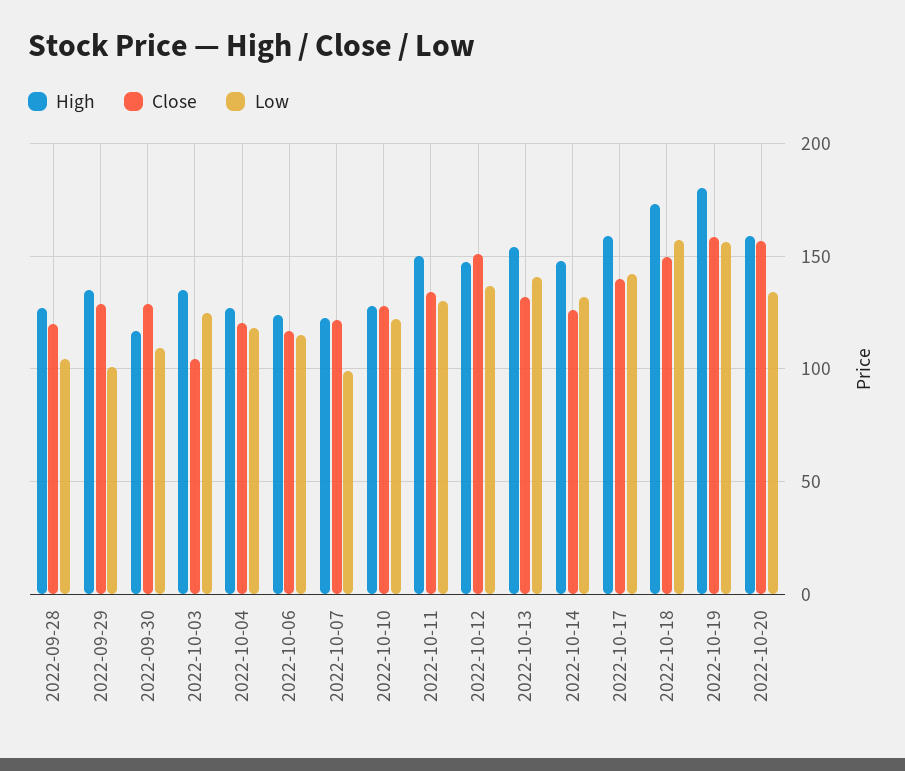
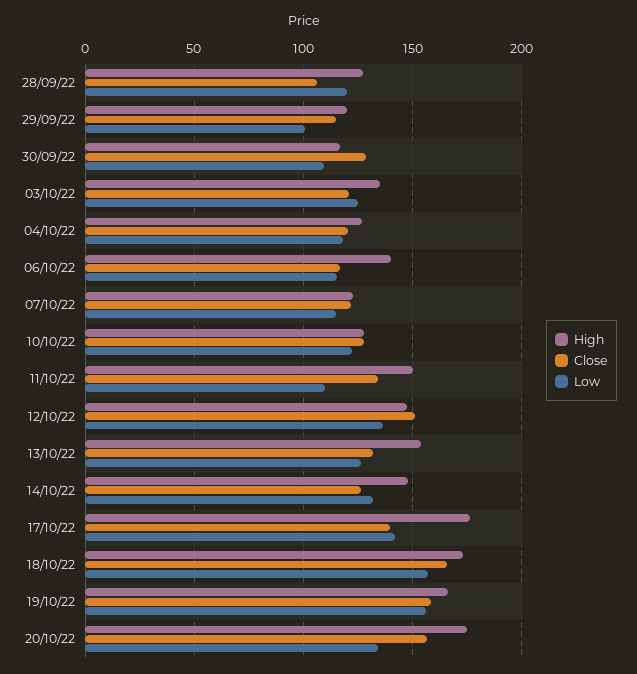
Close, 2022-09-28: 120 -> 105
Low, 2022-09-28: 105 -> 120
High, 2022-09-29: 135 -> 120
Close, 2022-09-29: 130 -> 115
Close, 2022-10-03: 105 -> 120
High, 2022-10-06: 125 -> 140
Low, 2022-10-07: 100 -> 115
Low, 2022-10-11: 130 -> 110
Low, 2022-10-13: 140 -> 125
High, 2022-10-17: 160 -> 175
Close, 2022-10-18: 150 -> 165
High, 2022-10-19: 180 -> 165
High, 2022-10-20: 160 -> 175

